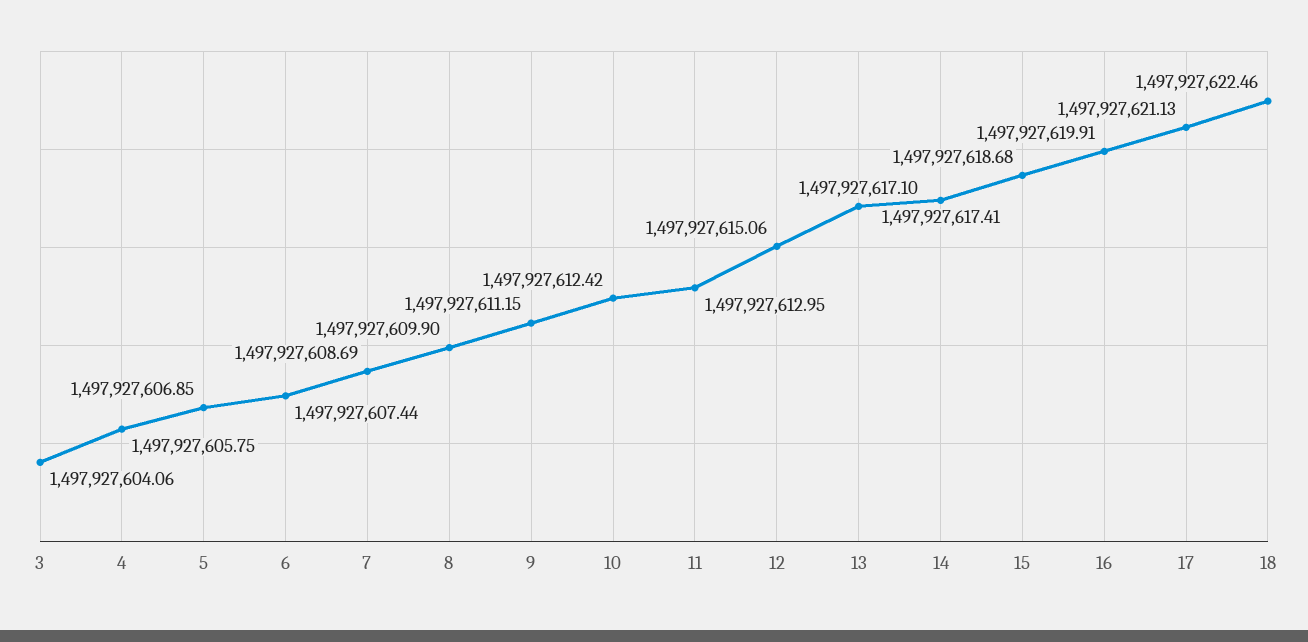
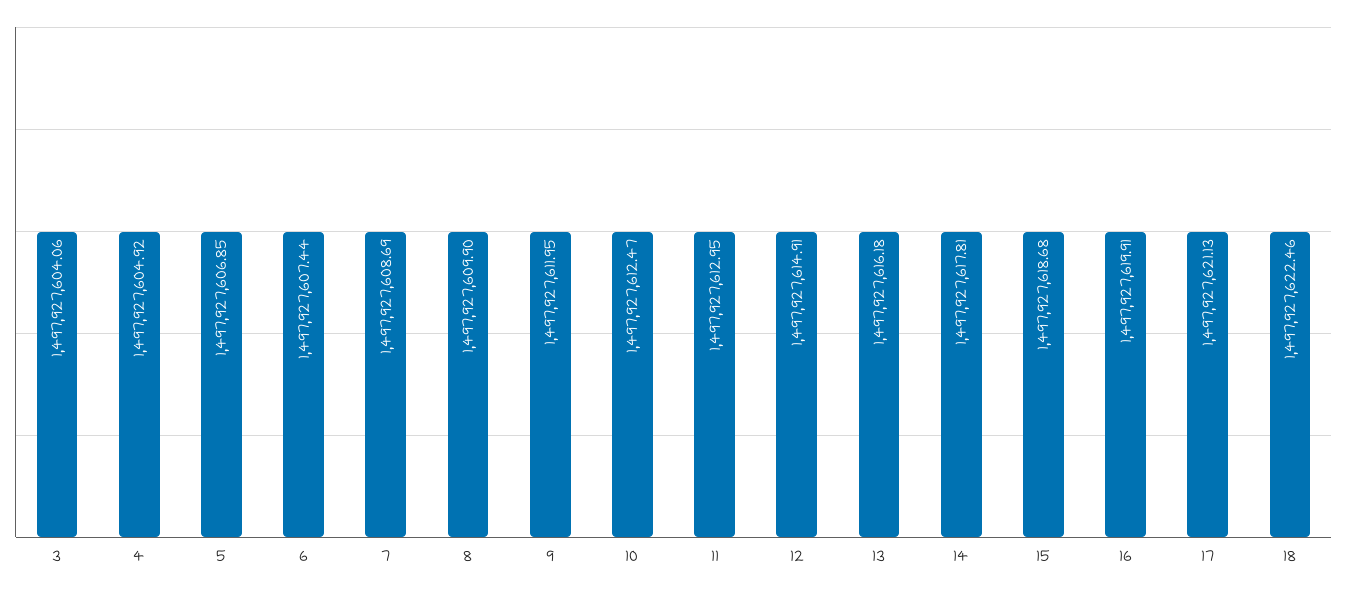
4: 1497927605.75 -> 1497927604.92
9: 1497927611.15 -> 1497927611.95
10: 1497927612.42 -> 1497927612.47
12: 1497927615.06 -> 1497927614.91
13: 1497927617.1 -> 1497927616.18
14: 1497927617.41 -> 1497927617.81

